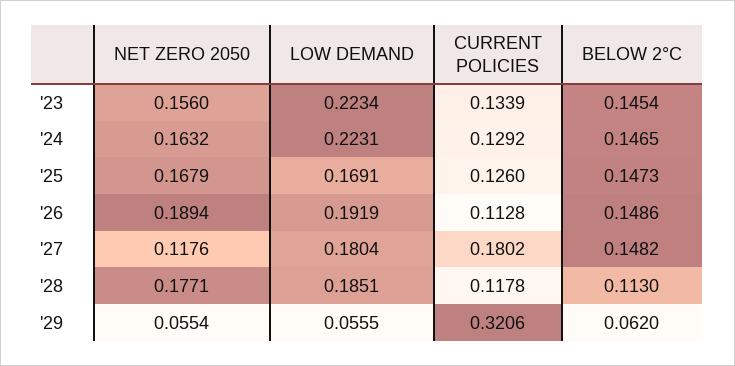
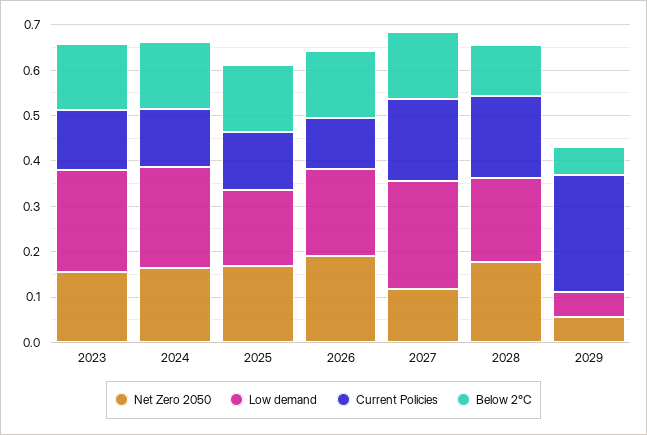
LOW DEMAND, '27: 0.1804 -> 0.24
CURRENT POLICIES, '28: 0.1178 -> 0.18
CURRENT POLICIES, '29: 0.3206 -> 0.26

